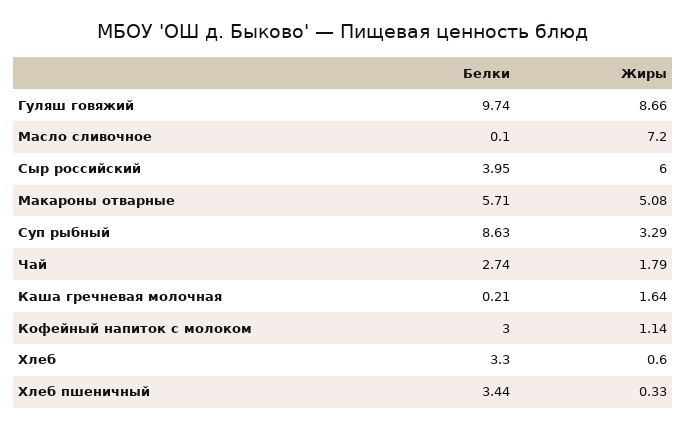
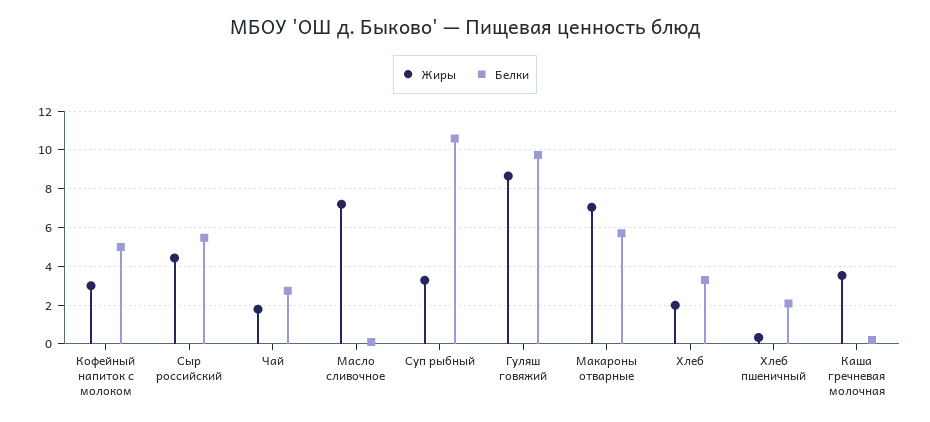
Белки, Сыр российский: 3.95 -> 5.5
Жиры, Сыр российский: 6 -> 4.5
Жиры, Макароны отварные: 5.08 -> 7
Белки, Суп рыбный: 8.63 -> 10.5
Жиры, Каша гречневая молочная: 1.64 -> 3.5
Белки, Кофейный напиток с молоком: 3 -> 5
Жиры, Кофейный напиток с молоком: 1.14 -> 3
Жиры, Хлеб: 0.6 -> 2
Белки, Хлеб пшеничный: 3.44 -> 2

